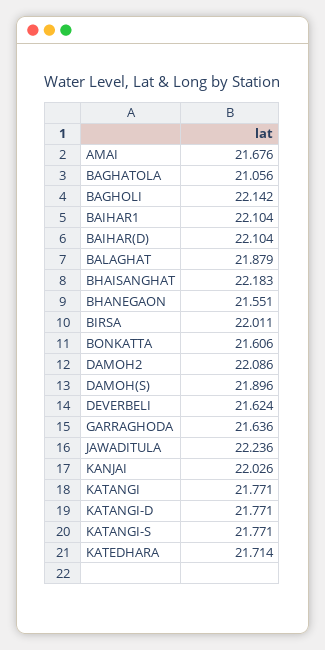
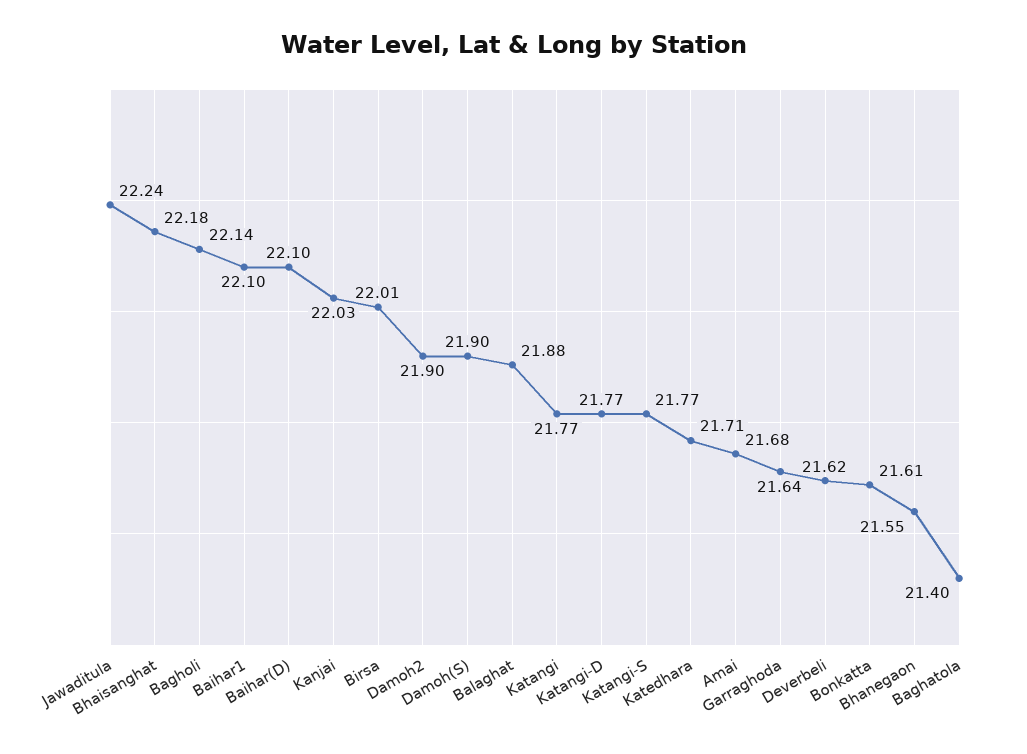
BAGHATOLA: 21.056 -> 21.4
DAMOH2: 22.086 -> 21.9

